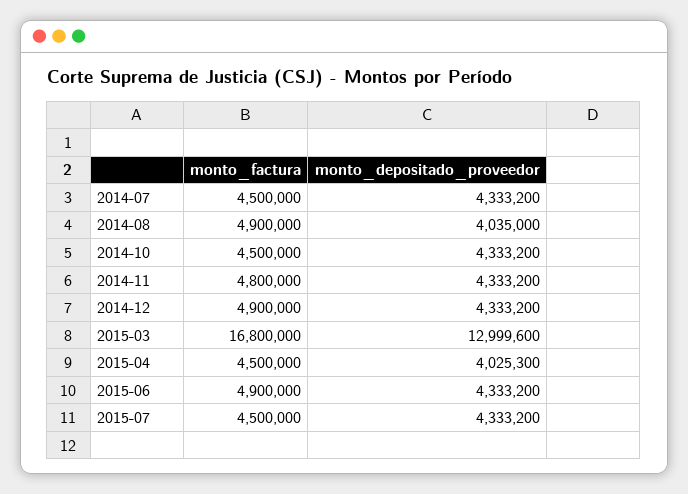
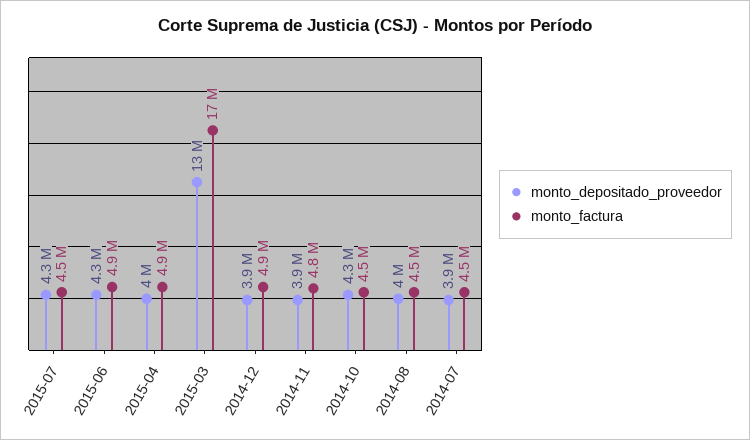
monto_depositado_proveedor, 2014-07: 4333200 -> 3900000
monto_factura, 2014-08: 4900000 -> 4500000
monto_depositado_proveedor, 2014-11: 4333200 -> 3900000
monto_depositado_proveedor, 2014-12: 4333200 -> 3900000
monto_factura, 2015-04: 4500000 -> 4900000

